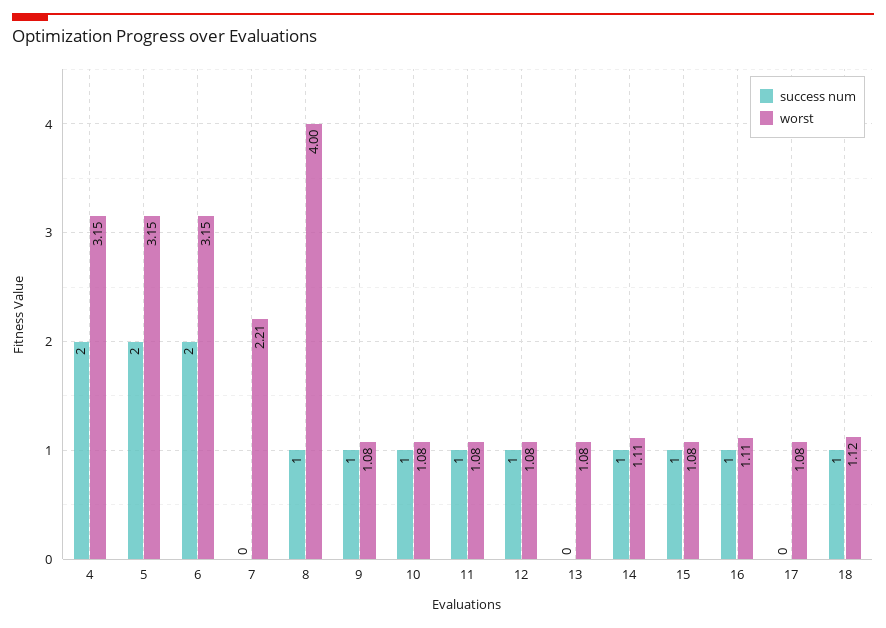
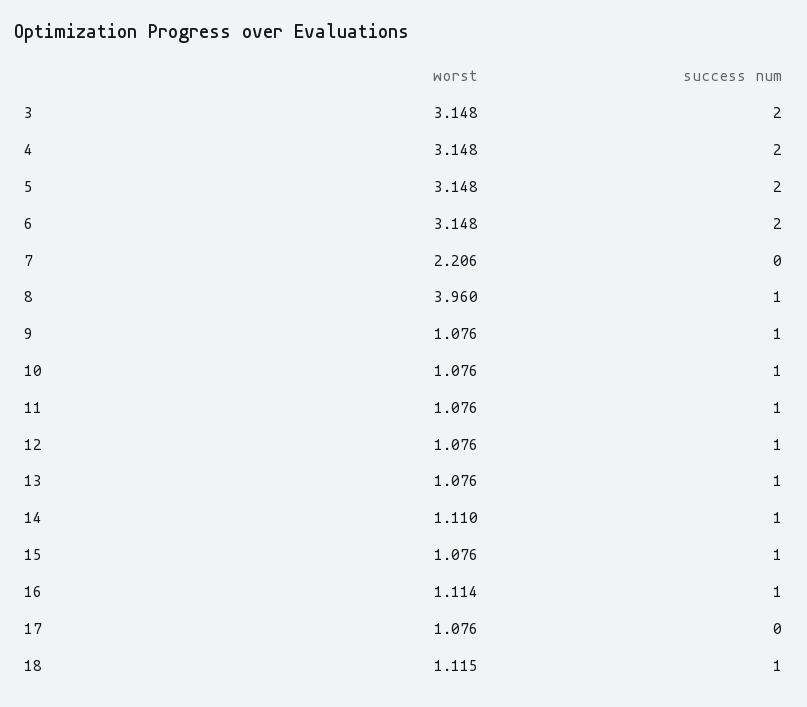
worst, 8: 4 -> 3.96
success num, 13: 0 -> 1
worst, 3: none -> 3.148
success num, 3: none -> 2

